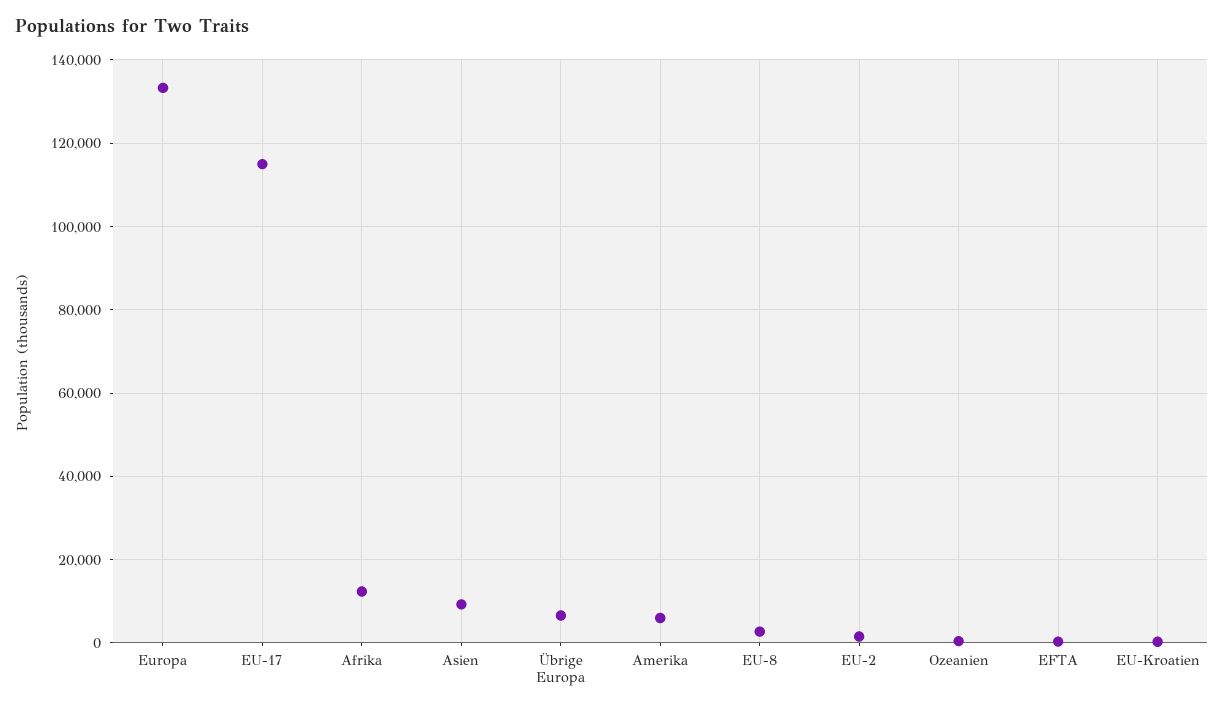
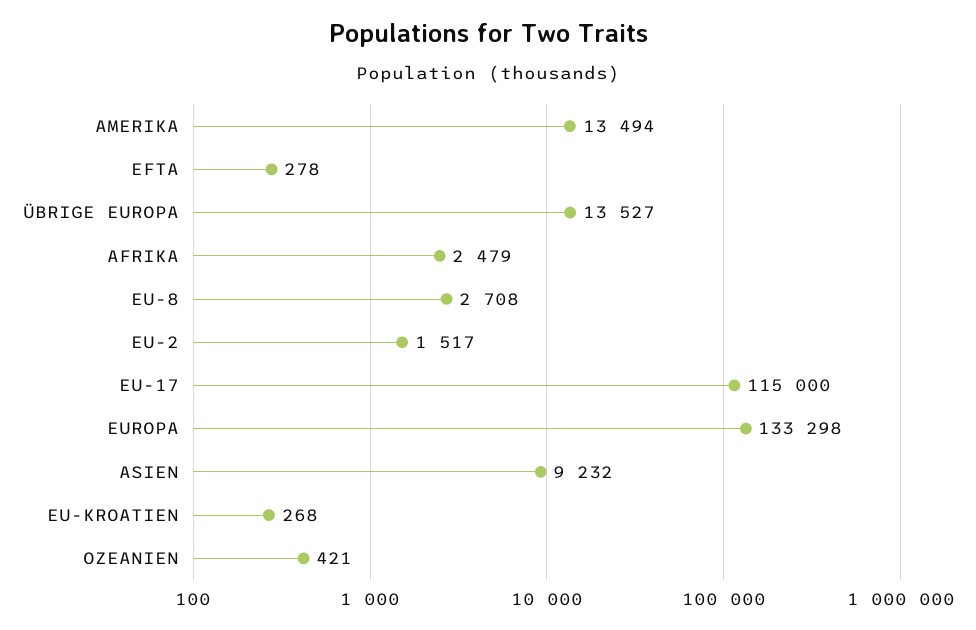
Afrika: 12000 -> 2479
Übrige Europa: 6000 -> 13527
Amerika: 6000 -> 13494

